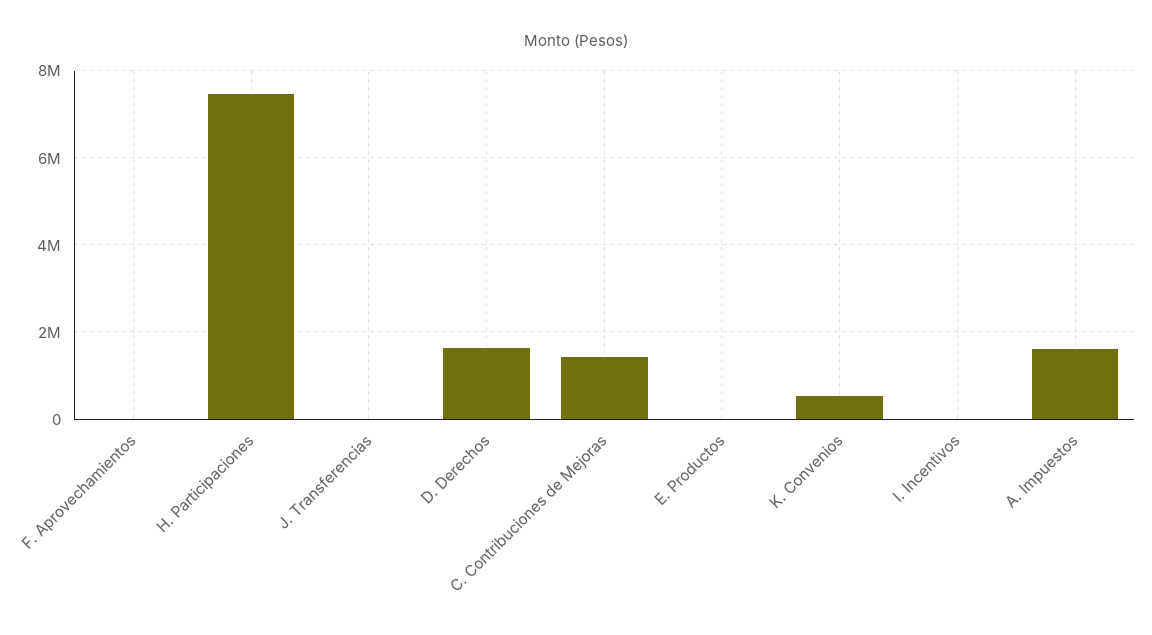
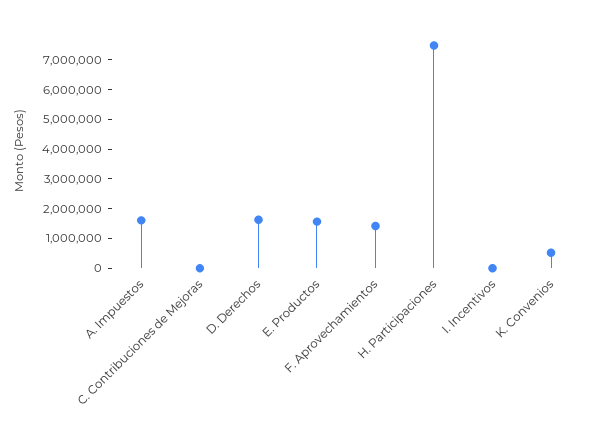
F. Aprovechamientos: 0 -> 1500000
J. Transferencias: 0 -> none
C. Contribuciones de Mejoras: 1400000 -> 0
E. Productos: 0 -> 1500000

